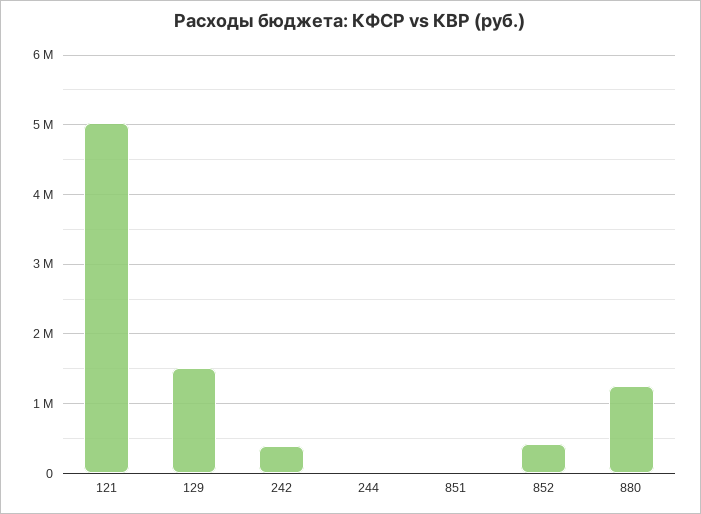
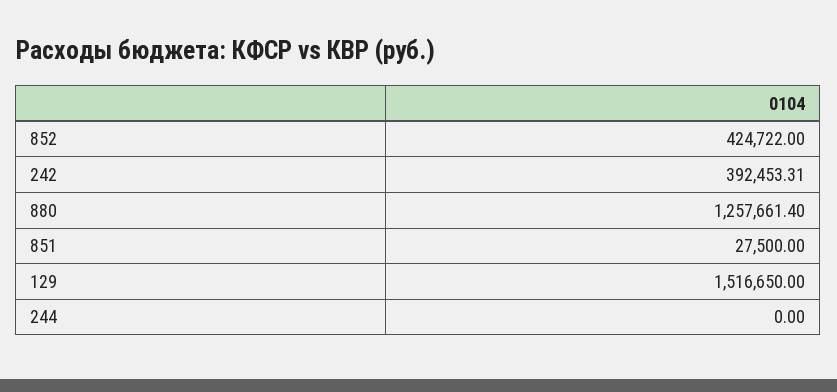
121: 5000000 -> none

